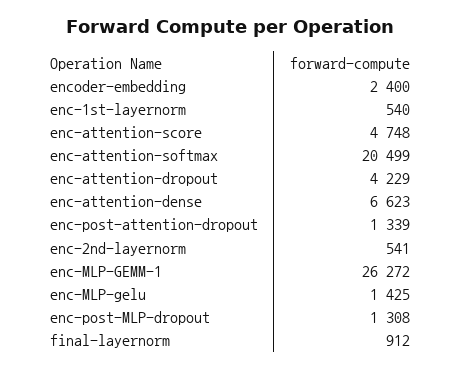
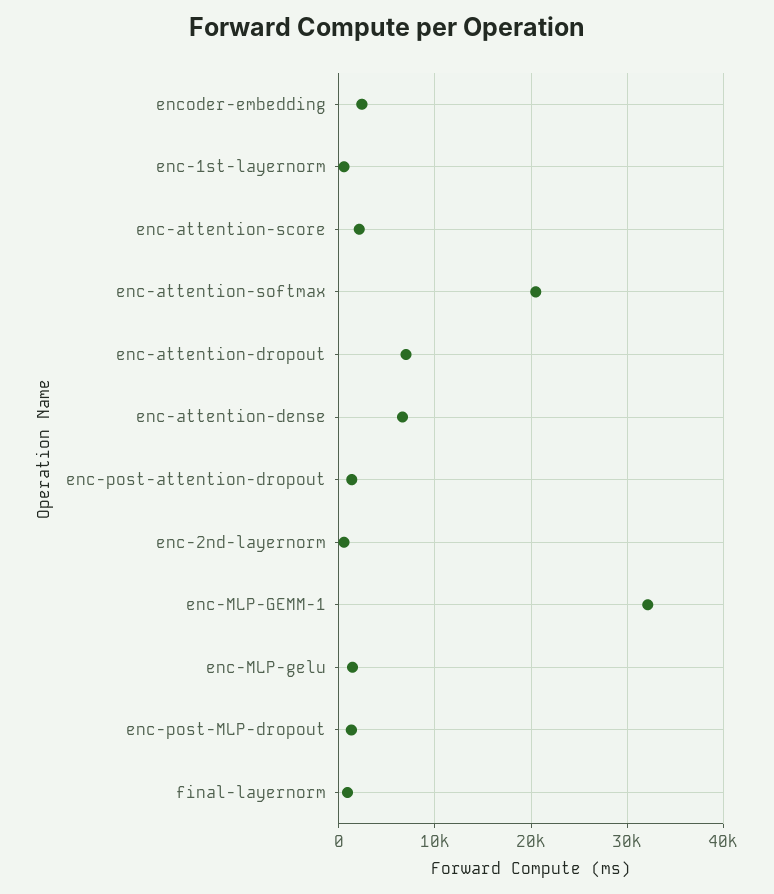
enc-attention-score: 4748 -> 2000
enc-attention-dropout: 4229 -> 7000
enc-MLP-GEMM-1: 26272 -> 32000

